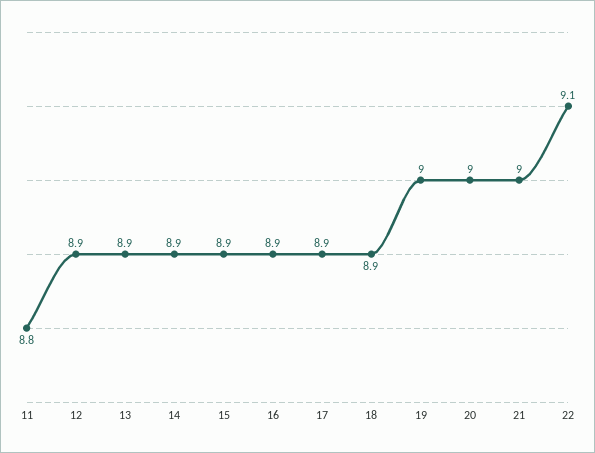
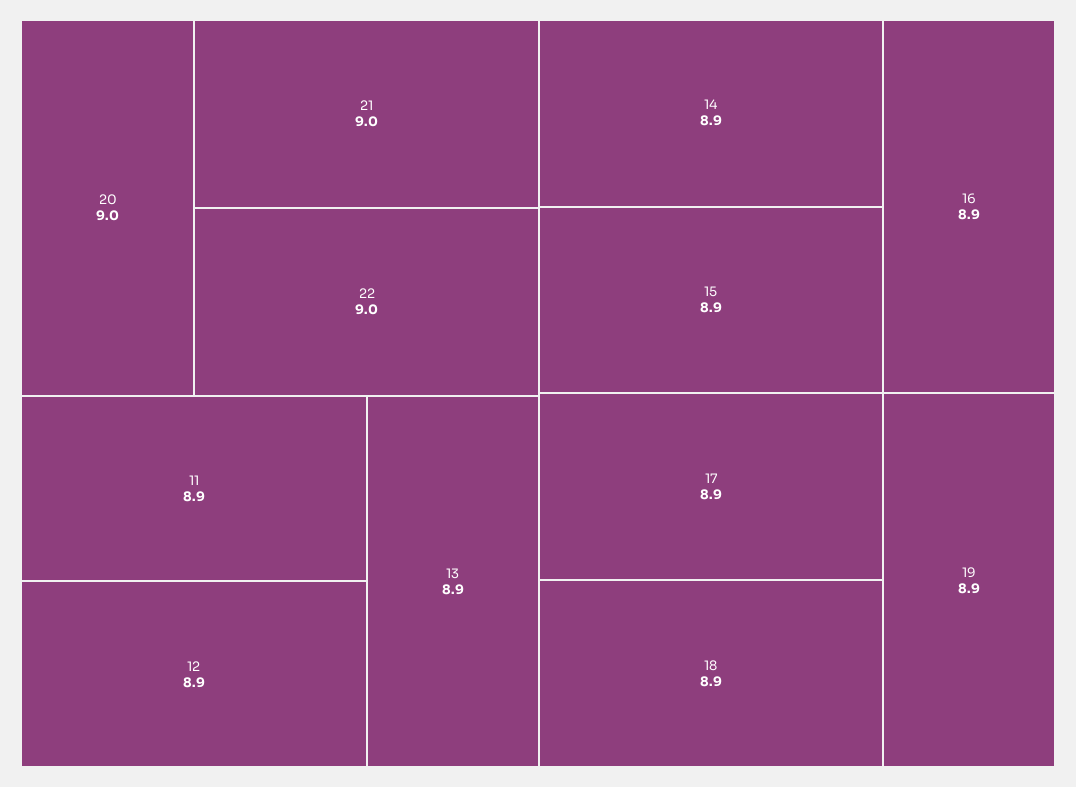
11: 8.8 -> 8.9
19: 9 -> 8.9
22: 9.1 -> 9

